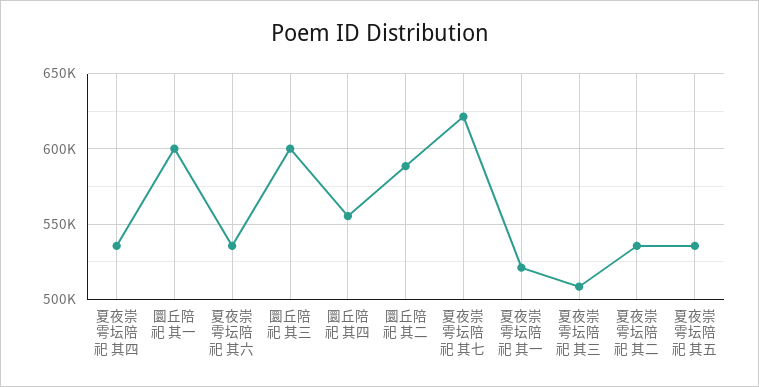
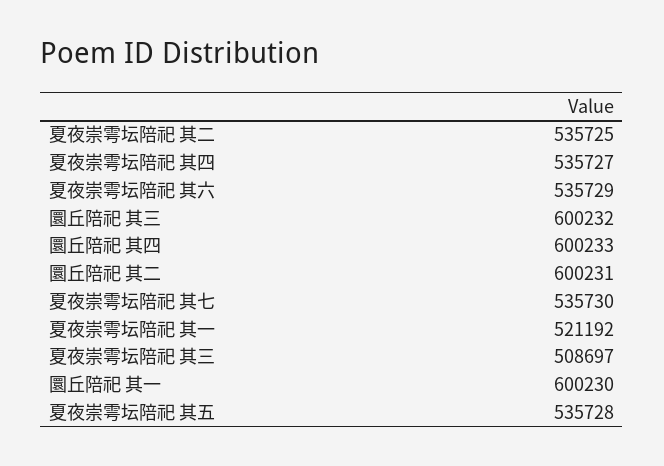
圜丘陪祀 其四: 555000 -> 600233
圜丘陪祀 其二: 590000 -> 600231
夏夜崇雩坛陪祀 其七: 620000 -> 535730

